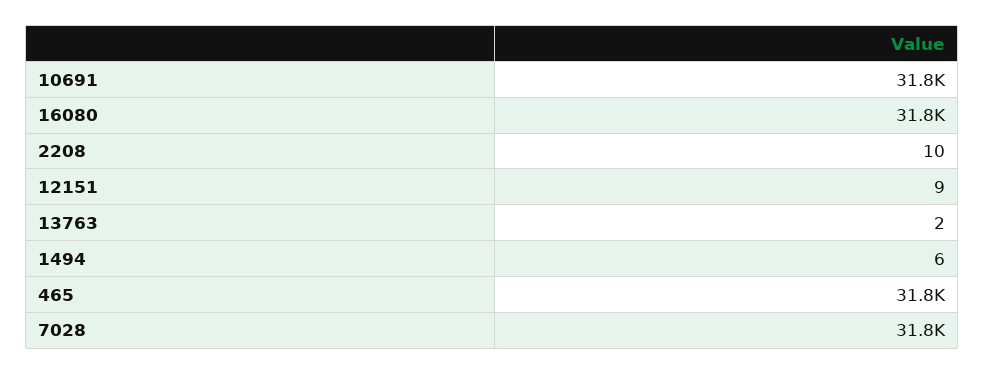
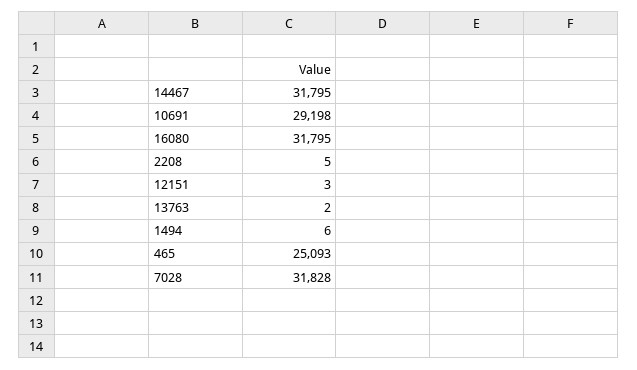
10691: 31800 -> 29198
2208: 10 -> 5
12151: 9 -> 3
465: 31800 -> 25093
14467: none -> 31795

